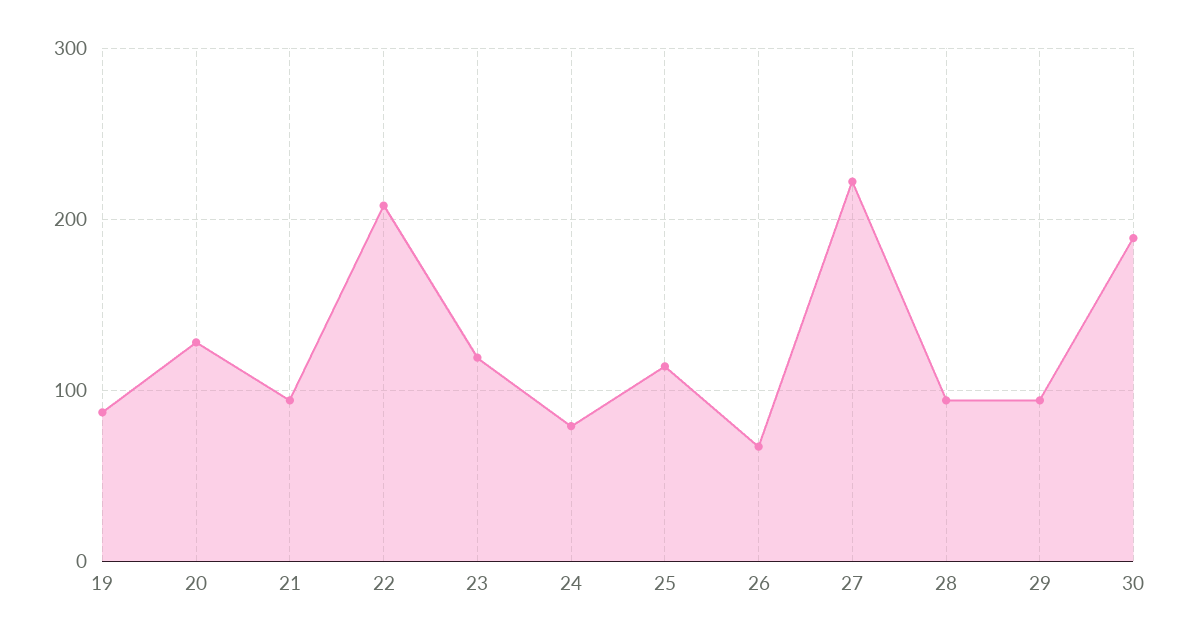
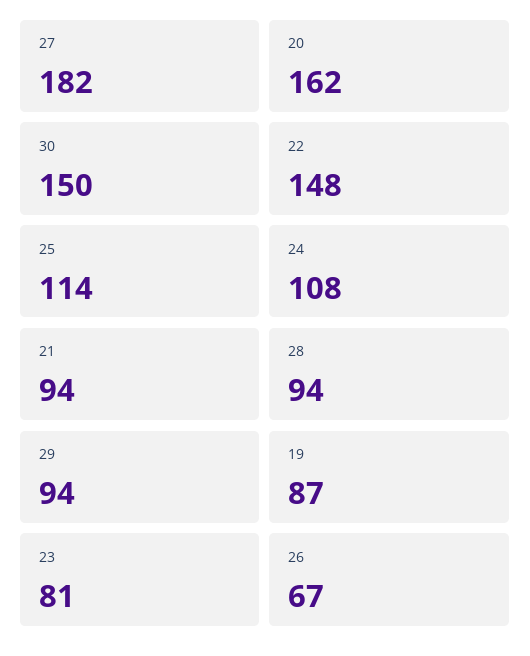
20: 130 -> 162
22: 210 -> 148
23: 120 -> 81
24: 80 -> 108
27: 220 -> 182
30: 190 -> 150

